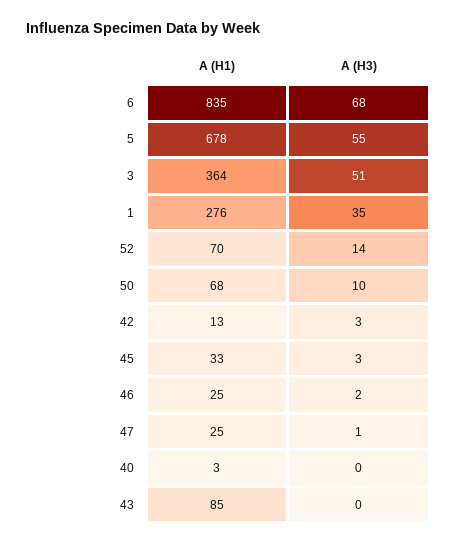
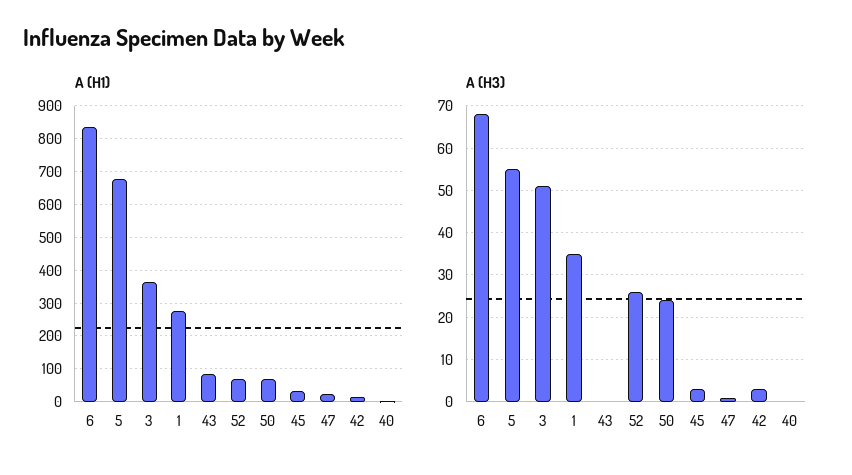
A (H3), 52: 14 -> 25
A (H3), 50: 10 -> 25
A (H1), 46: 25 -> none
A (H3), 46: 2 -> none

